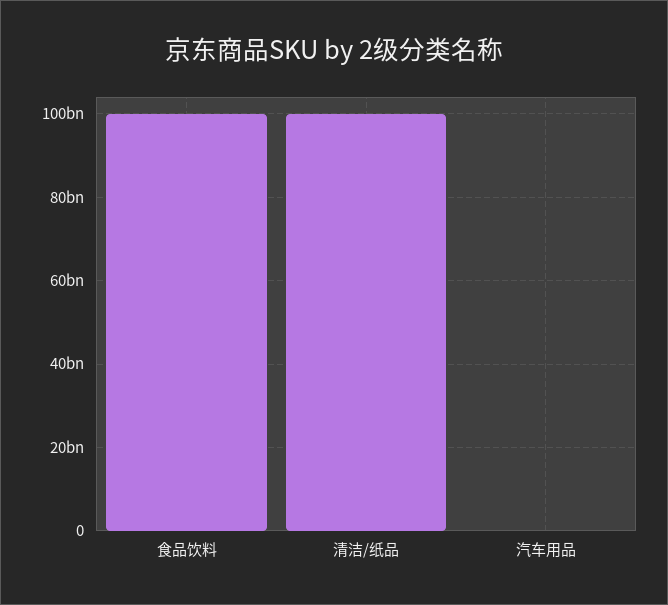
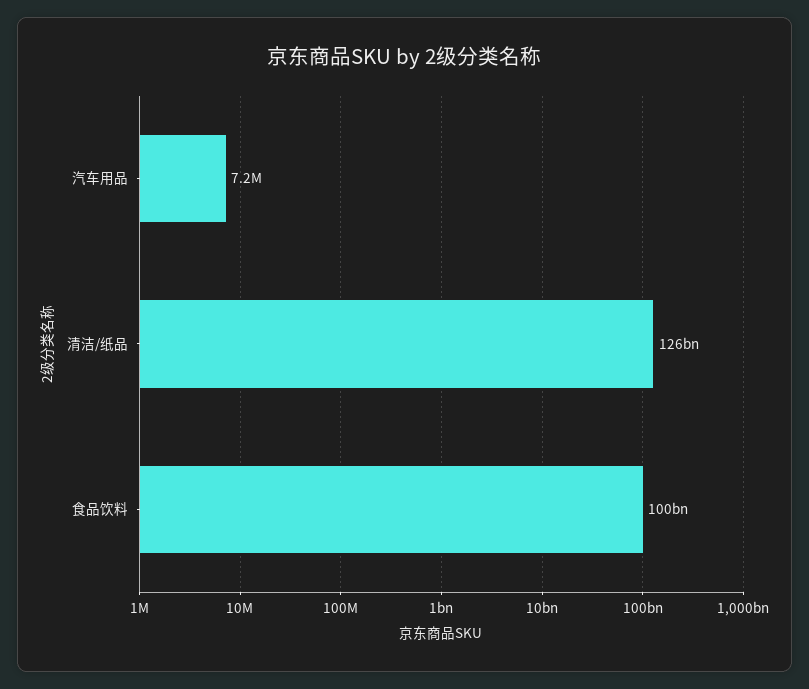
清洁/纸品: 100000000000 -> 126000000000

